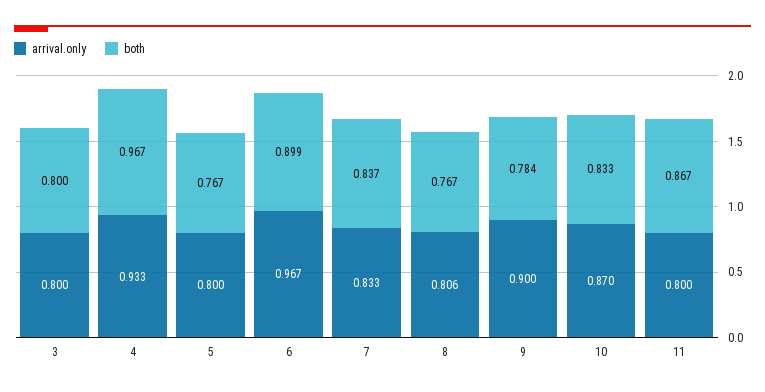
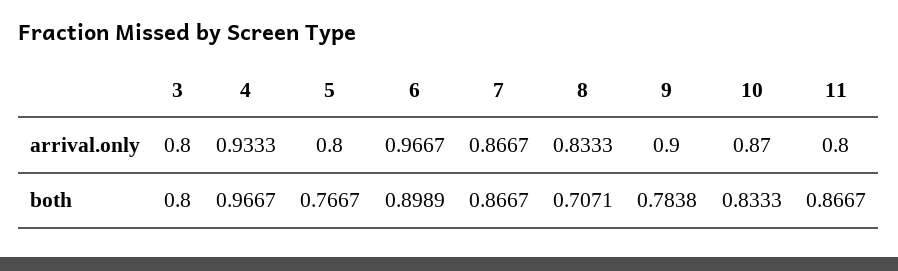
arrival.only, 7: 0.833 -> 0.8667
both, 7: 0.837 -> 0.8667
arrival.only, 8: 0.806 -> 0.8333
both, 8: 0.767 -> 0.7071

